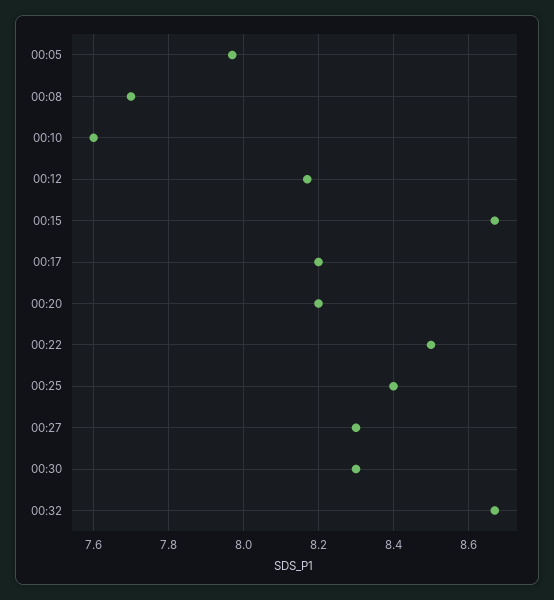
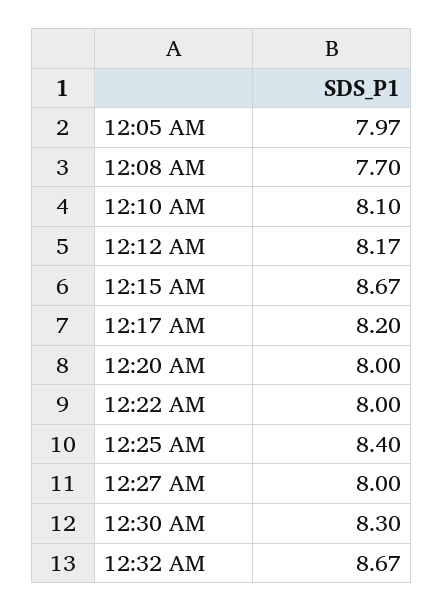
00:10: 7.6 -> 8.1
00:20: 8.2 -> 8
00:22: 8.5 -> 8
00:27: 8.3 -> 8

